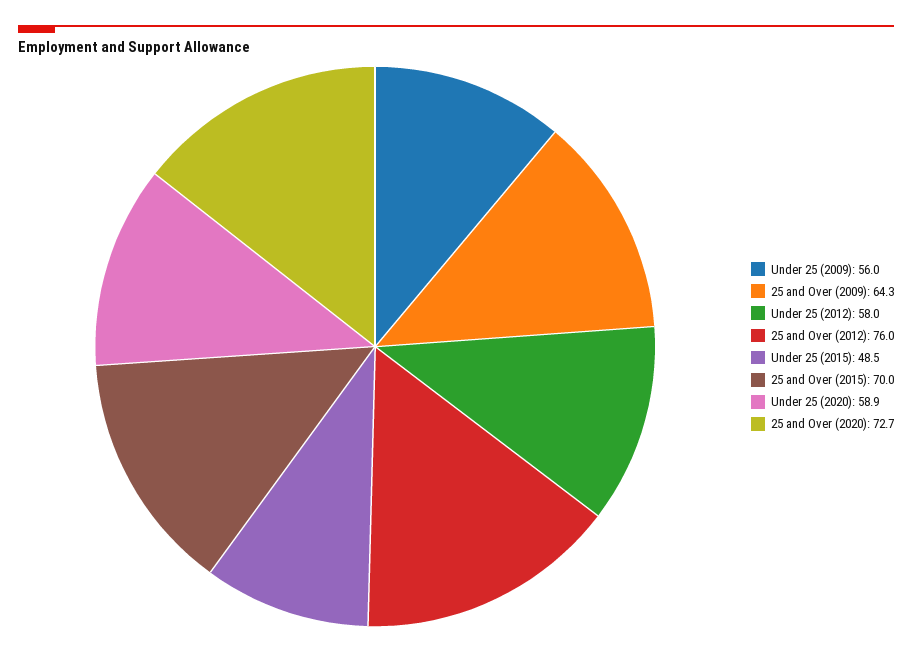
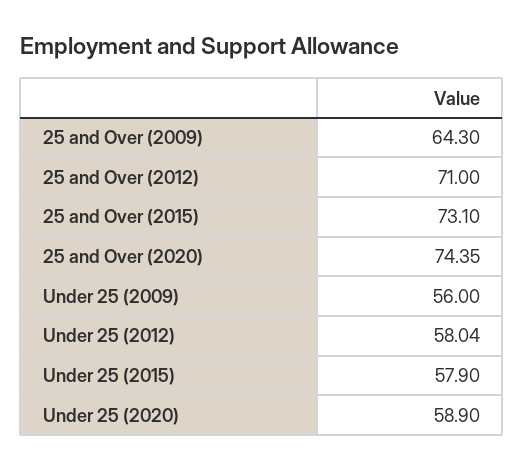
25 and Over (2012): 76 -> 71
Under 25 (2015): 48.5 -> 57.9
25 and Over (2015): 70 -> 73.1
25 and Over (2020): 72.7 -> 74.35

